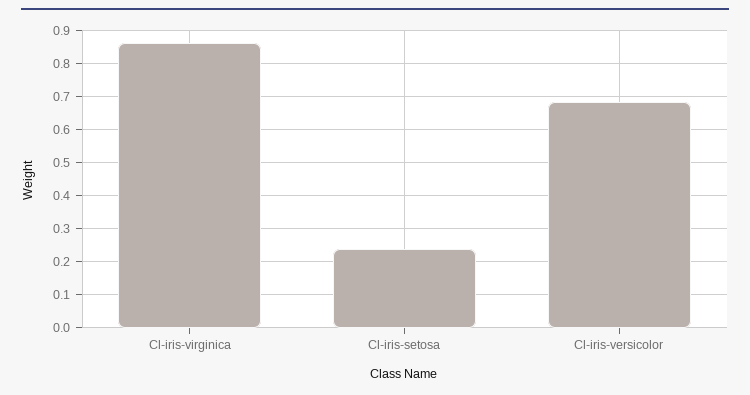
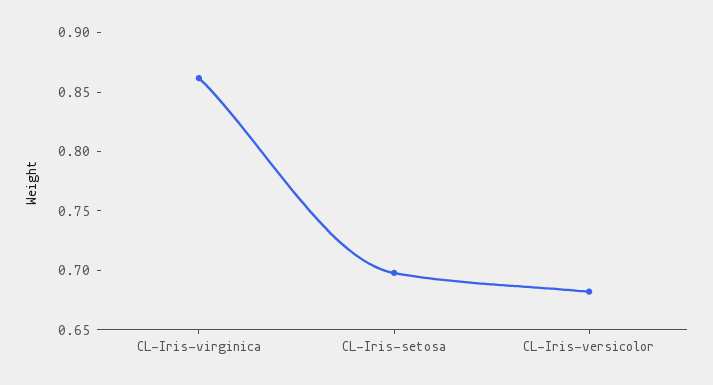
Cl-iris-setosa: 0.24 -> 0.7

